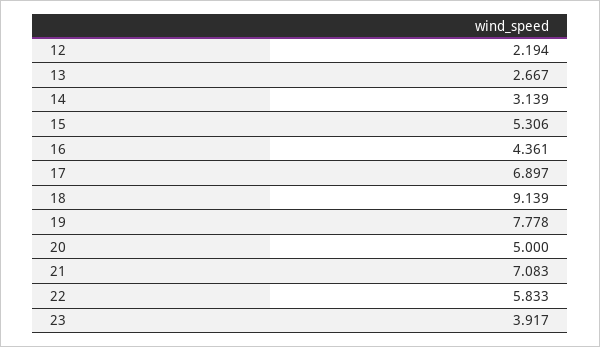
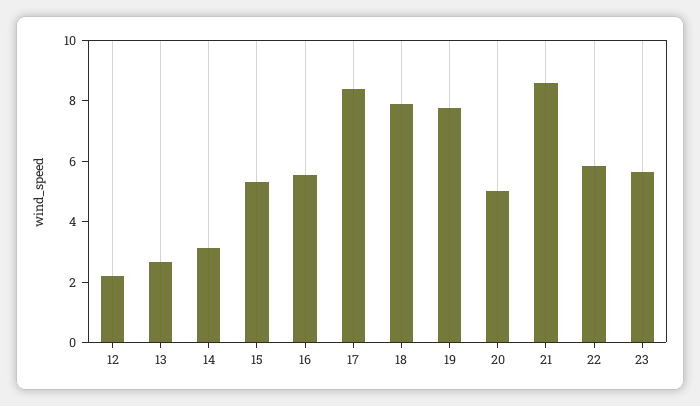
16: 4.361 -> 5.5
17: 6.897 -> 8.5
18: 9.139 -> 8
21: 7.083 -> 8.5
23: 3.917 -> 5.5

